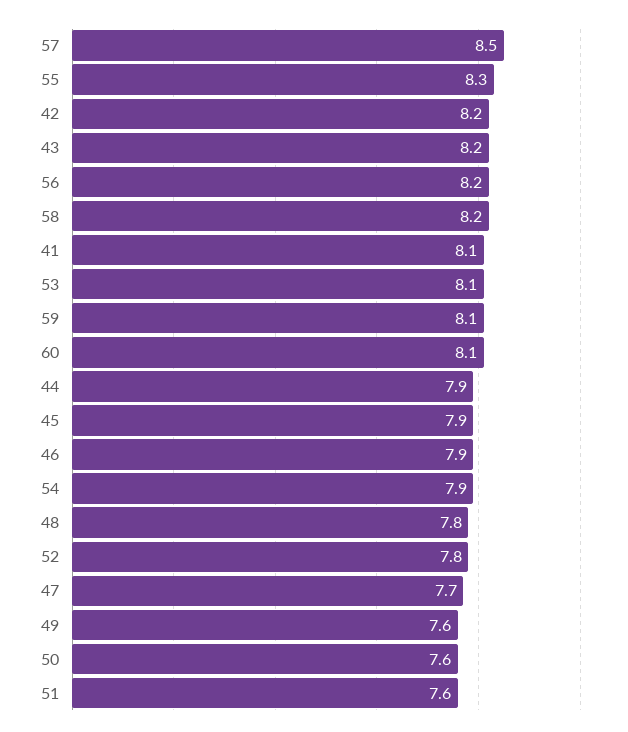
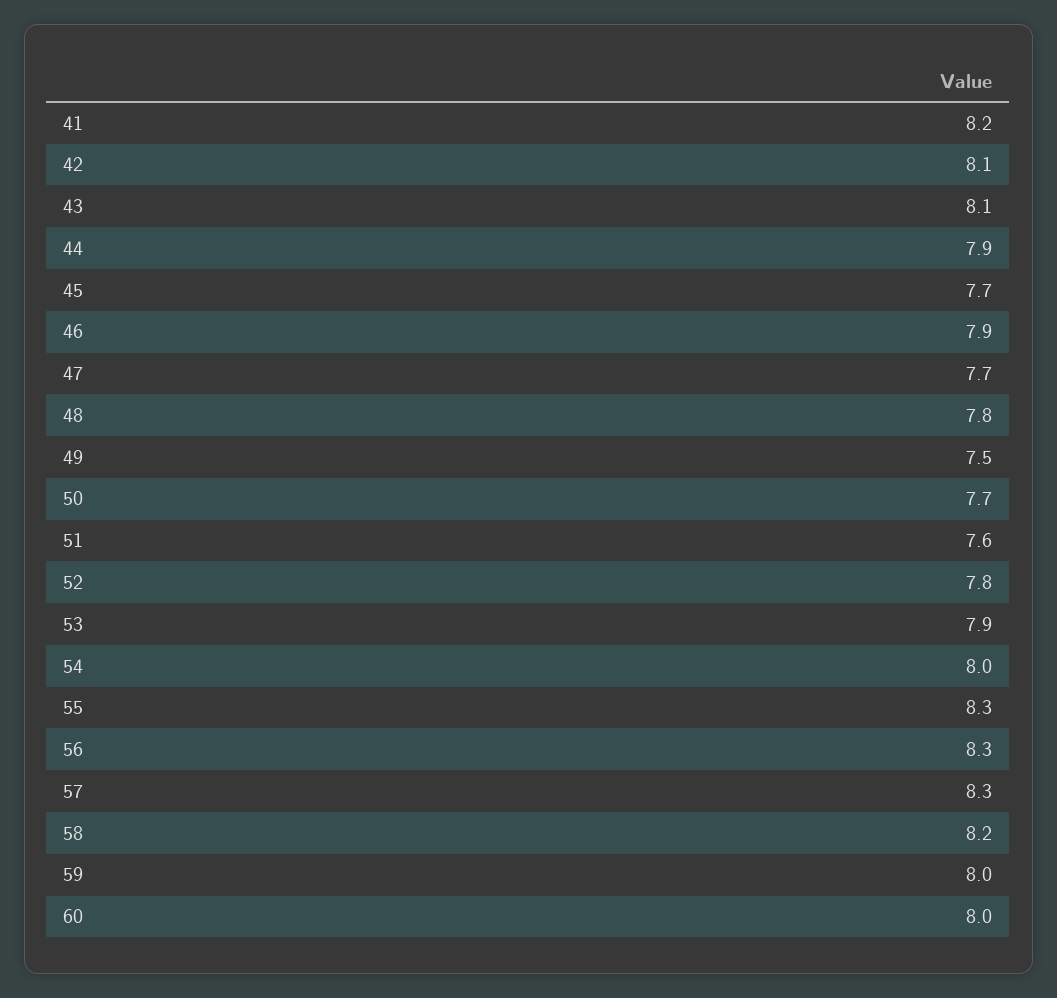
57: 8.5 -> 8.3
42: 8.2 -> 8.1
43: 8.2 -> 8.1
56: 8.2 -> 8.3
41: 8.1 -> 8.2
53: 8.1 -> 7.9
59: 8.1 -> 8
60: 8.1 -> 8
45: 7.9 -> 7.7
54: 7.9 -> 8
49: 7.6 -> 7.5
50: 7.6 -> 7.7

